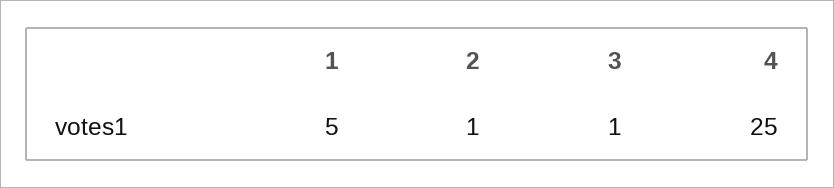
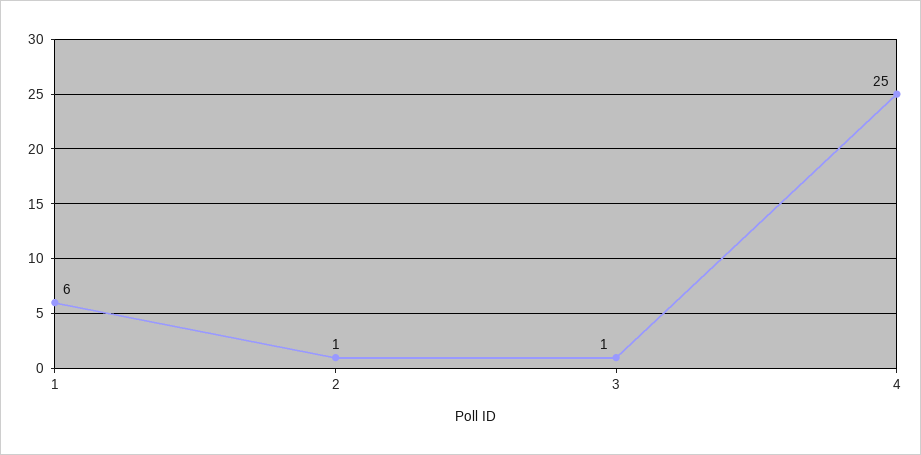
1: 5 -> 6

